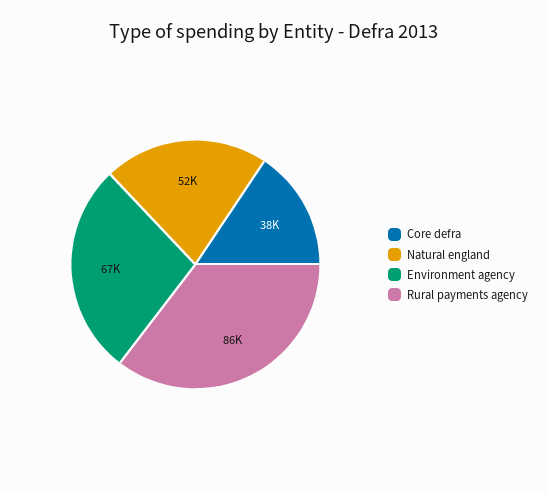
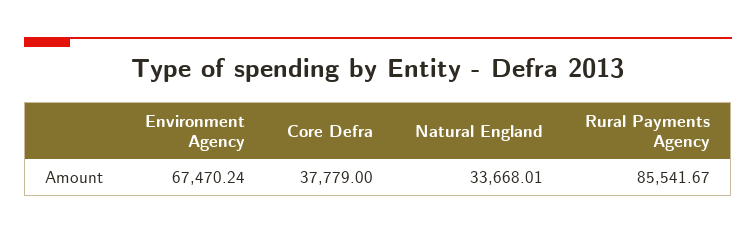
Natural england: 52000 -> 33668.01

